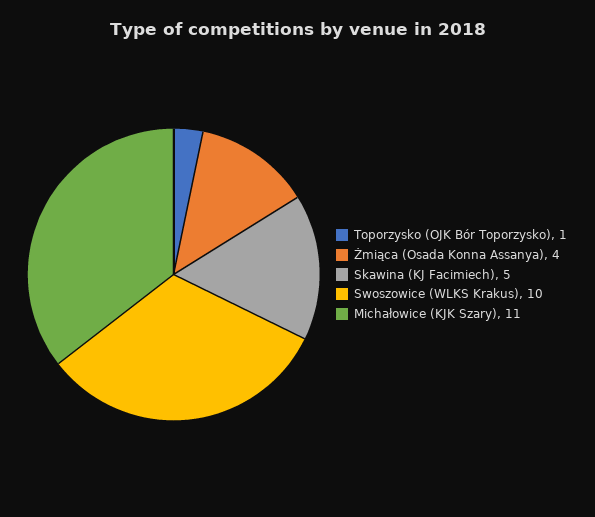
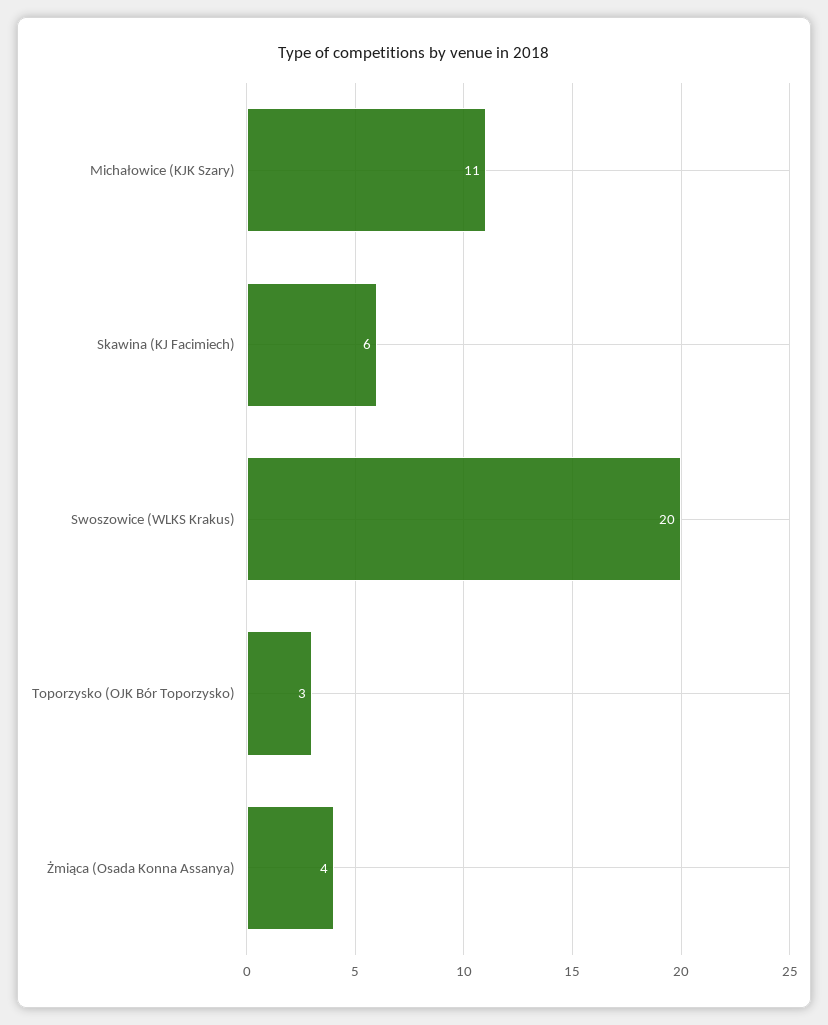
Toporzysko (OJK Bór Toporzysko): 1 -> 3
Skawina (KJ Facimiech): 5 -> 6
Swoszowice (WLKS Krakus): 10 -> 20

